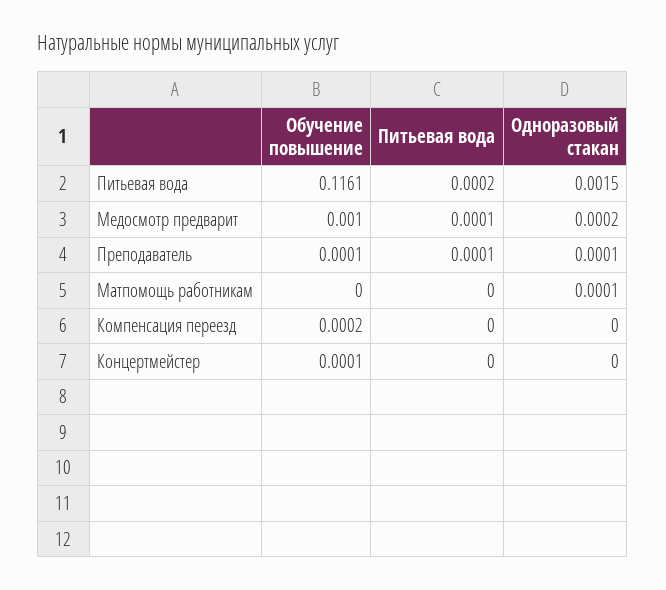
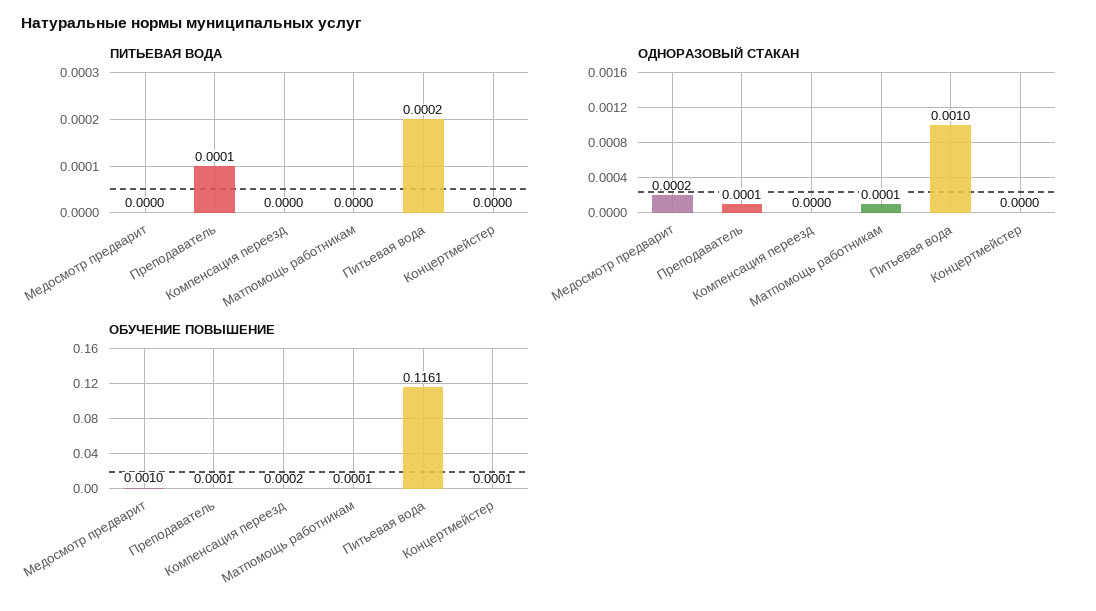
Одноразовый стакан, Питьевая вода: 0.0015 -> 0.001
Питьевая вода, Медосмотр предварит: 0.0001 -> 0
Обучение повышение, Матпомощь работникам: 0 -> 0.0001

